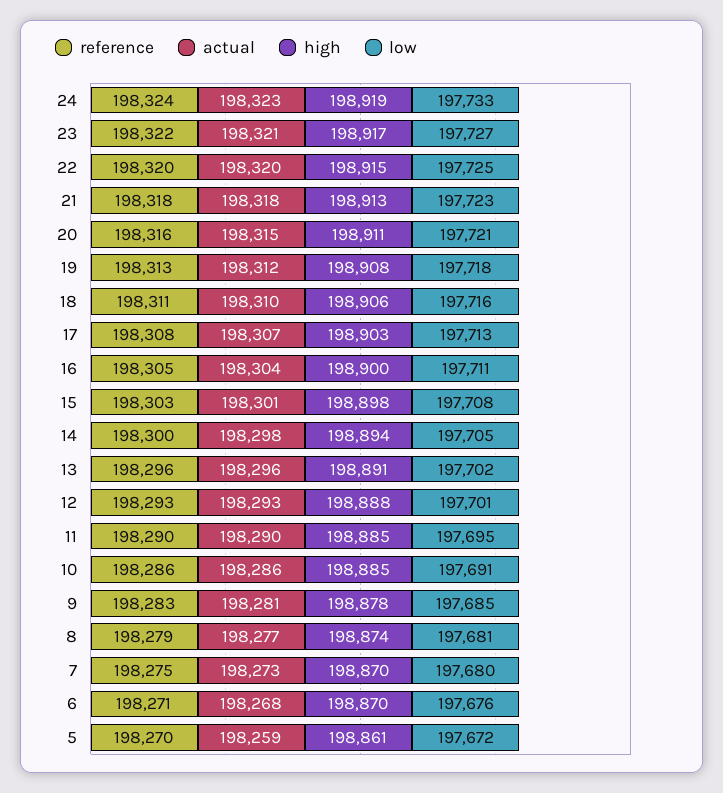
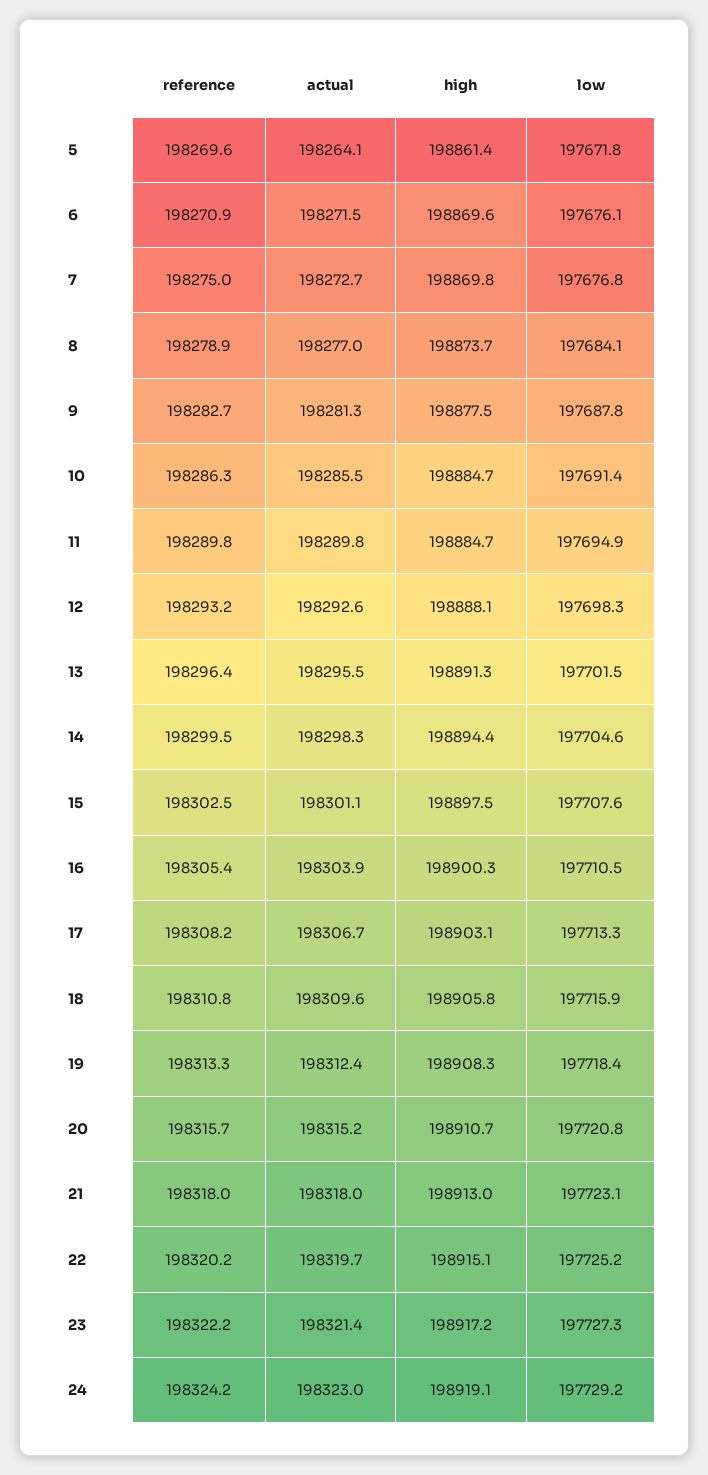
low, 24: 197733 -> 197729.2
low, 12: 197701 -> 197698.3
low, 9: 197685 -> 197687.8
low, 8: 197681 -> 197684.1
low, 7: 197680 -> 197676.8
actual, 6: 198268 -> 198271.5
actual, 5: 198259 -> 198264.1

